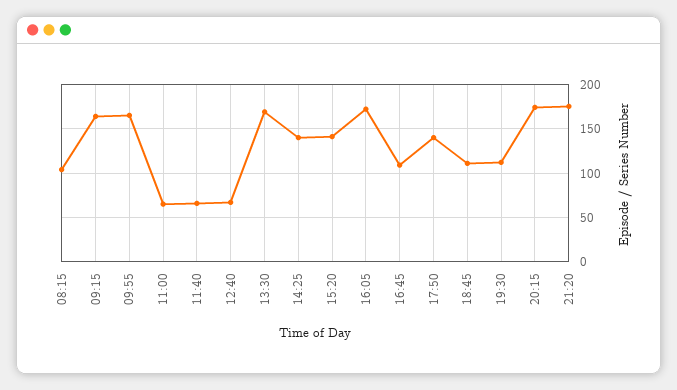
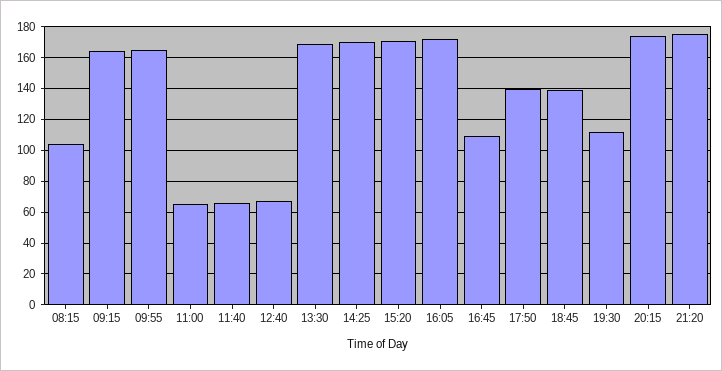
14:25: 140 -> 170
15:20: 140 -> 170
18:45: 110 -> 140

